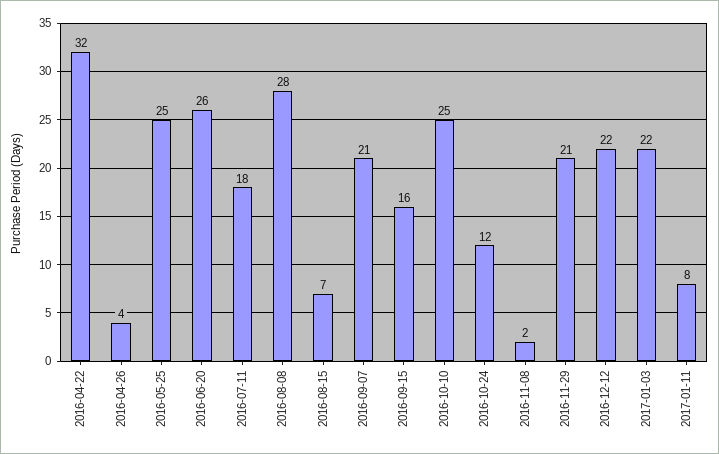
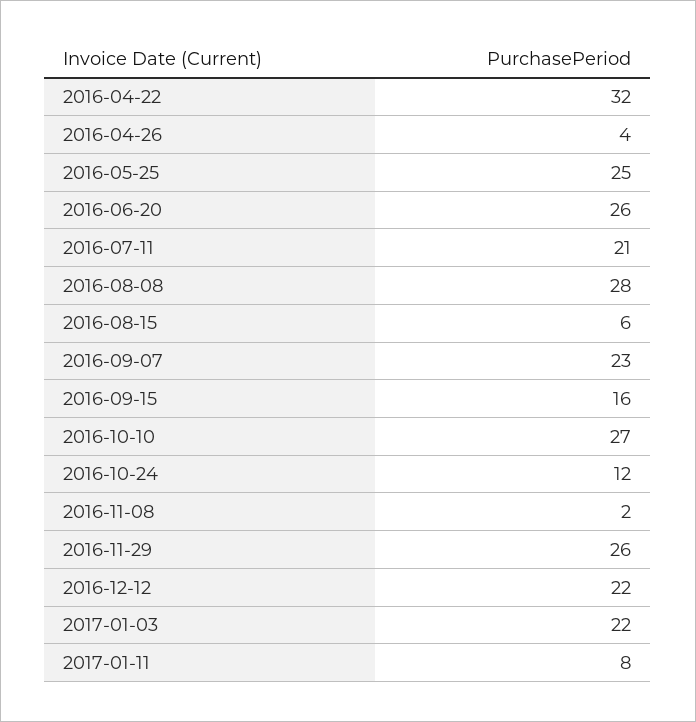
2016-07-11: 18 -> 21
2016-08-15: 7 -> 6
2016-09-07: 21 -> 23
2016-10-10: 25 -> 27
2016-11-29: 21 -> 26

